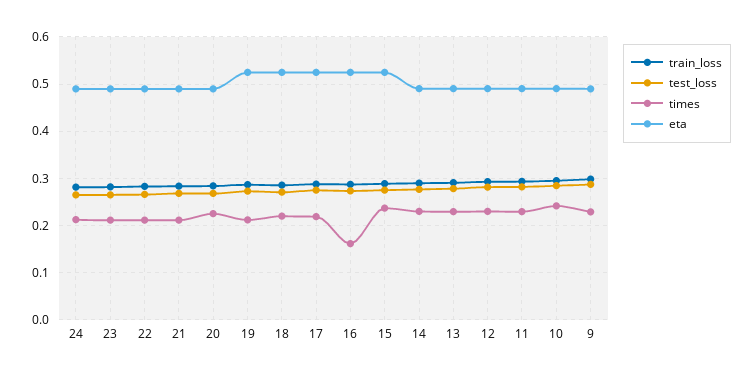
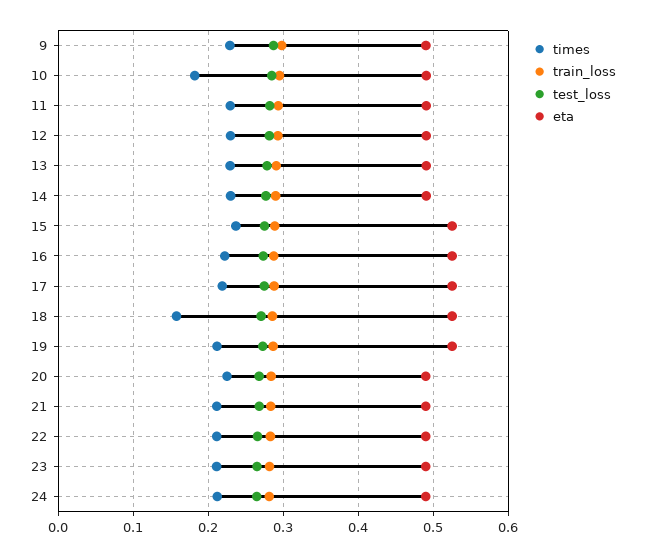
times, 18: 0.22 -> 0.16
times, 16: 0.16 -> 0.22
times, 10: 0.24 -> 0.18

